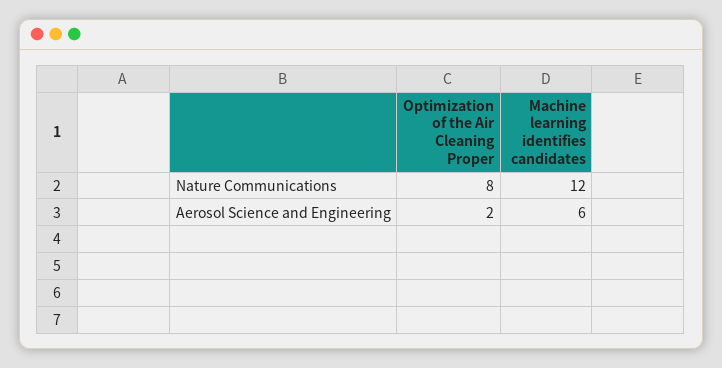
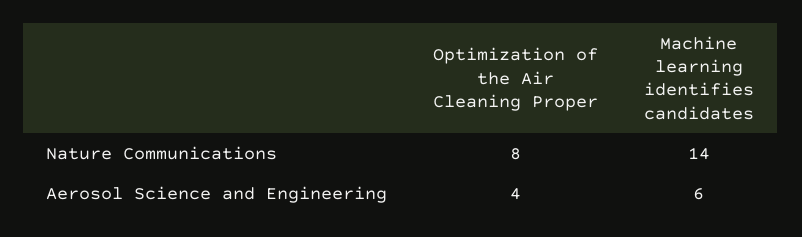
Machine learning identifies candidates, Nature Communications: 12 -> 14
Optimization of the Air Cleaning Proper, Aerosol Science and Engineering: 2 -> 4

